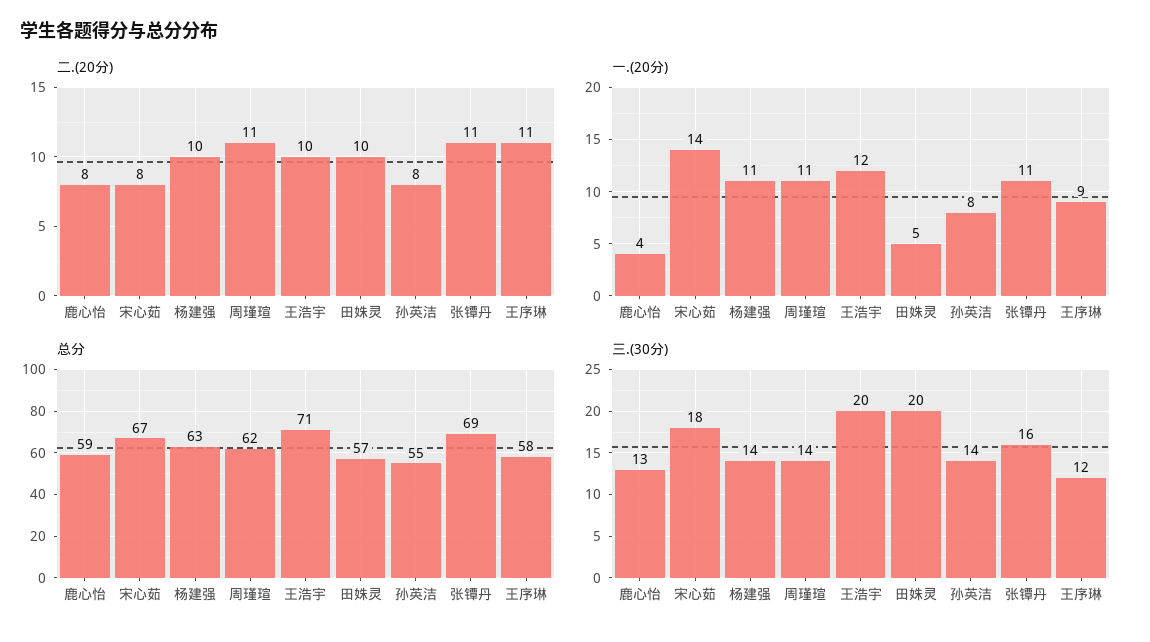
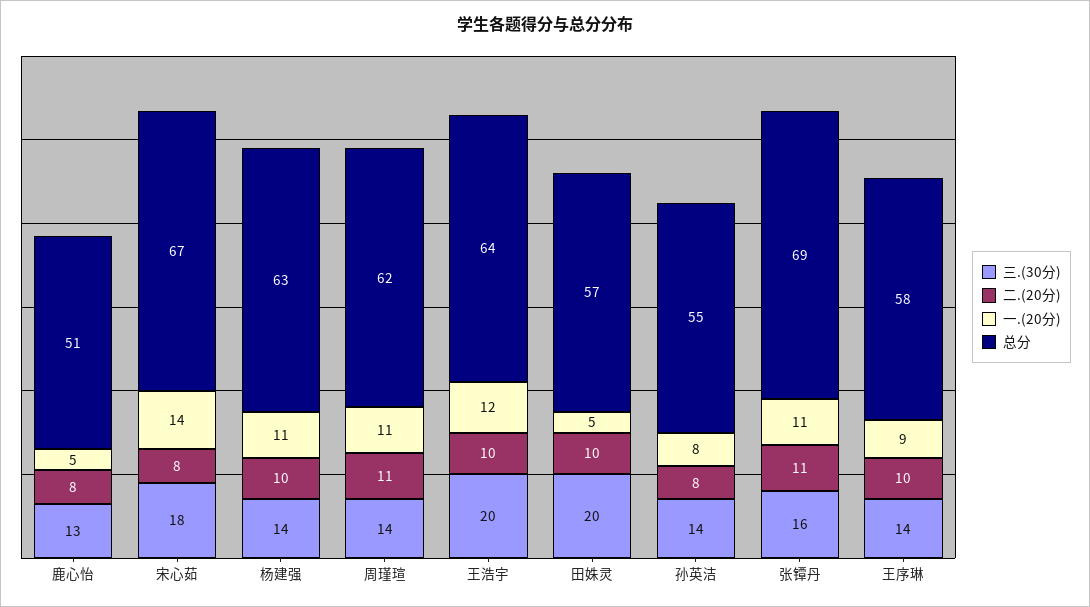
二.(20分), 王序琳: 11 -> 10
一.(20分), 鹿心怡: 4 -> 5
总分, 鹿心怡: 59 -> 51
总分, 王浩宇: 71 -> 64
三.(30分), 王序琳: 12 -> 14

